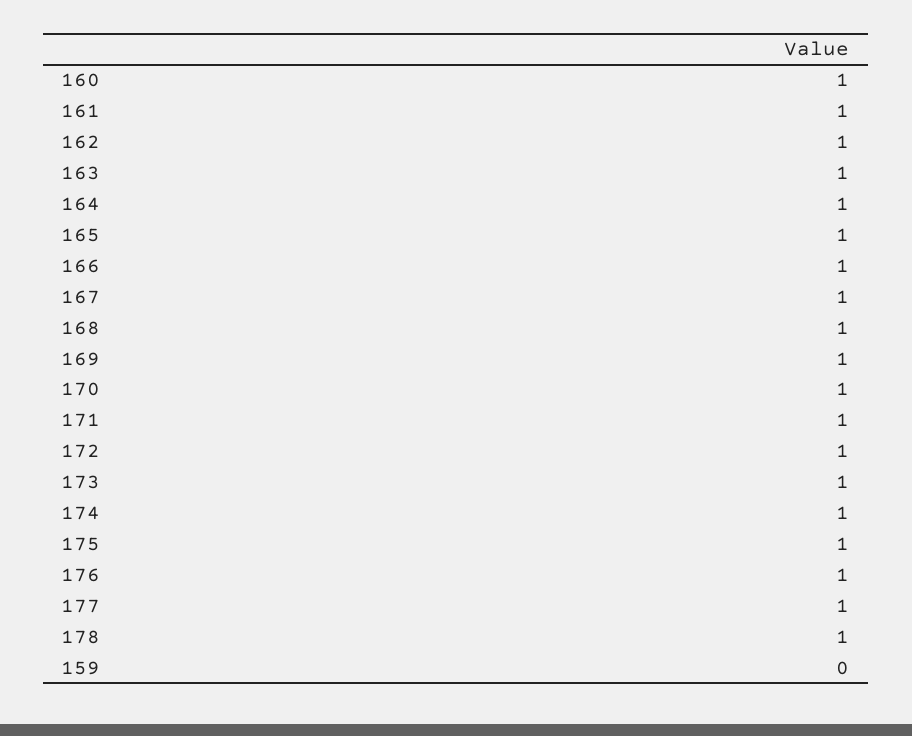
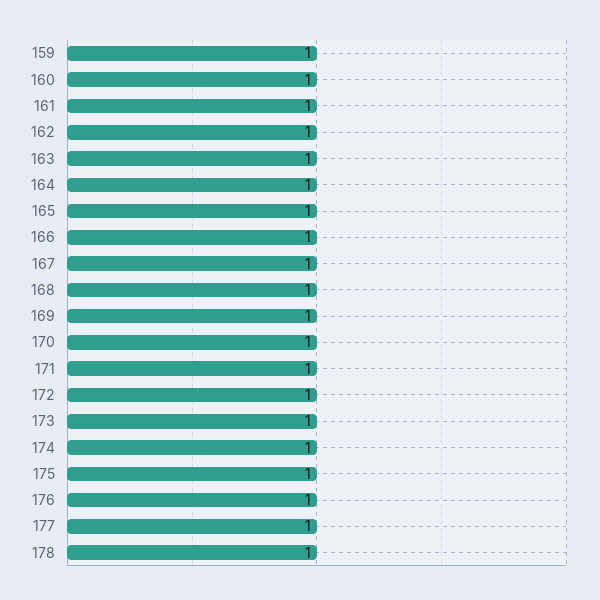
159: 0 -> 1

